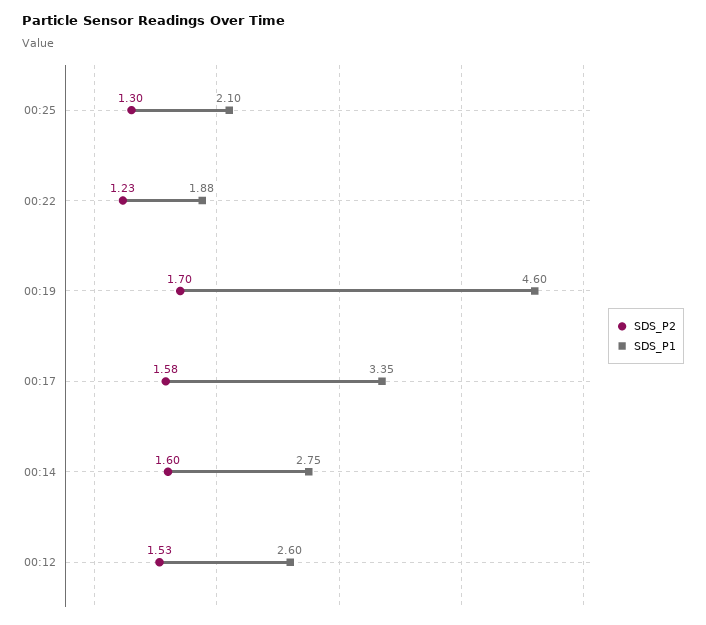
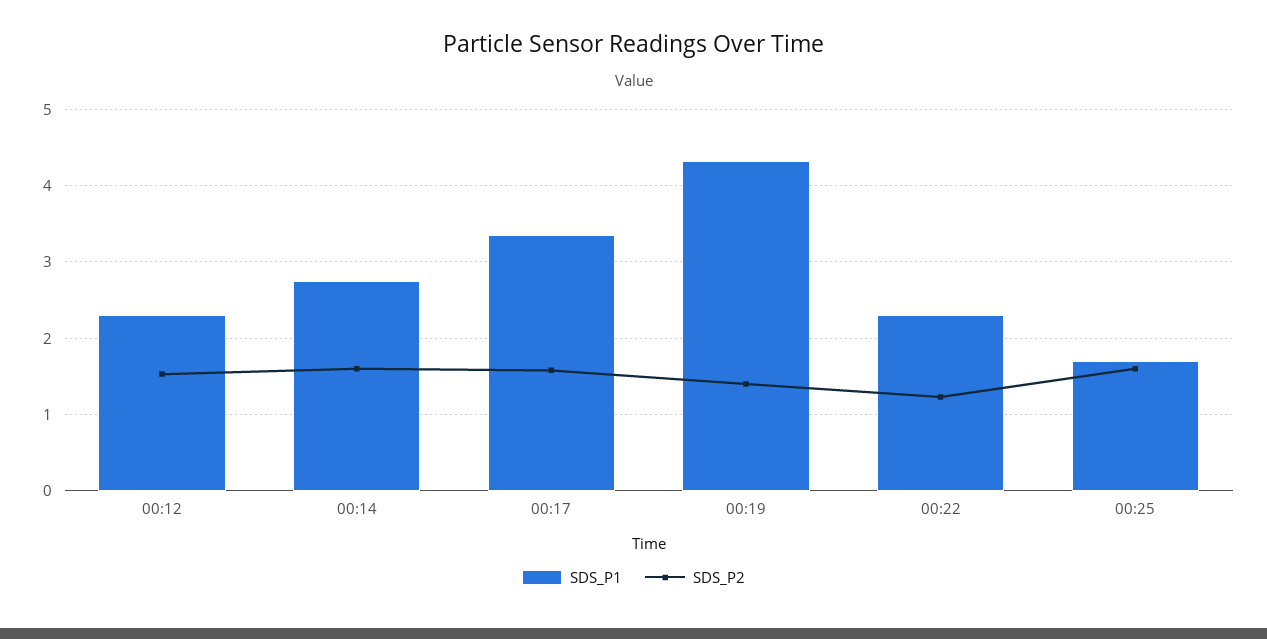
SDS_P2, 00:25: 1.3 -> 1.6
SDS_P1, 00:25: 2.1 -> 1.7
SDS_P1, 00:22: 1.88 -> 2.3
SDS_P2, 00:19: 1.7 -> 1.4
SDS_P1, 00:19: 4.6 -> 4.3
SDS_P1, 00:12: 2.6 -> 2.3

